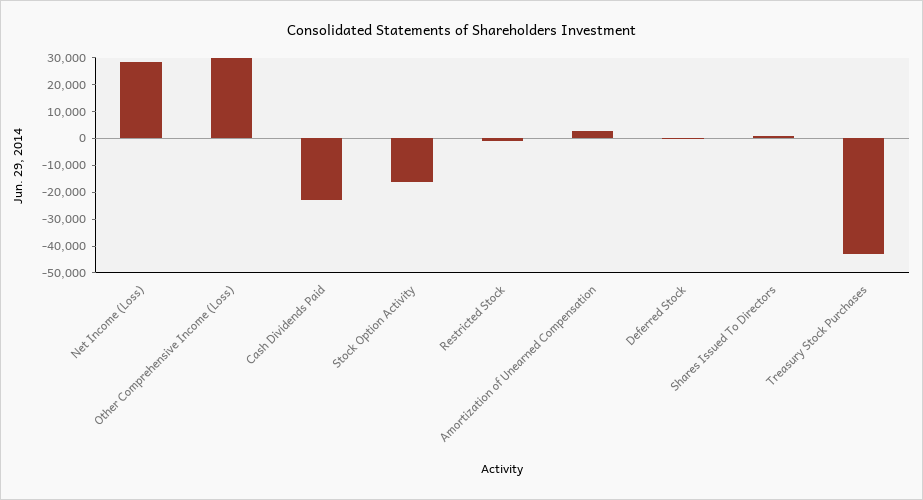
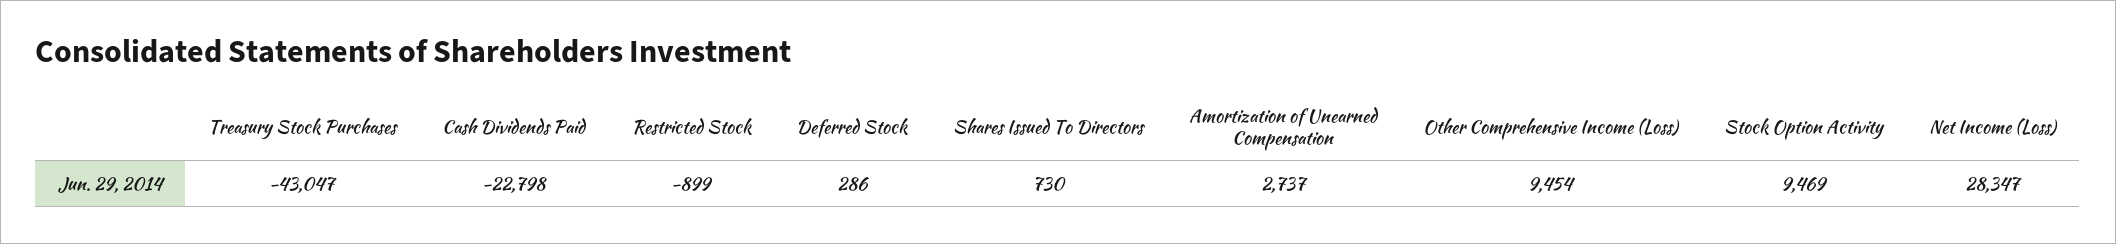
Other Comprehensive Income (Loss): 30000 -> 9454
Stock Option Activity: -15000 -> 9469

